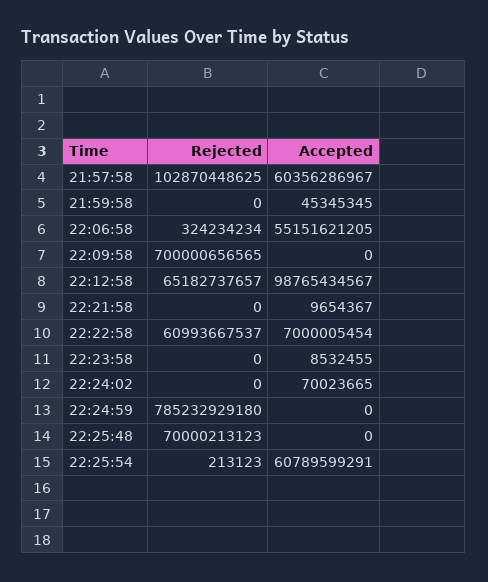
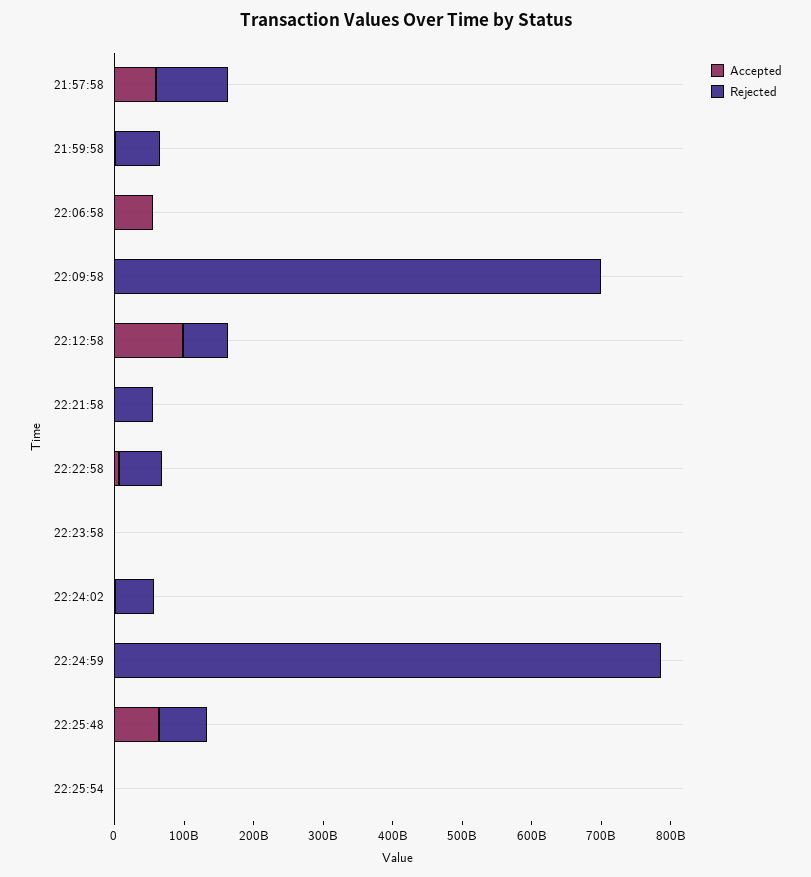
Rejected, 21:59:58: 0 -> 60000000000
Rejected, 22:21:58: 0 -> 60000000000
Rejected, 22:24:02: 0 -> 60000000000
Accepted, 22:25:48: 0 -> 60000000000
Accepted, 22:25:54: 60789599291 -> 0

